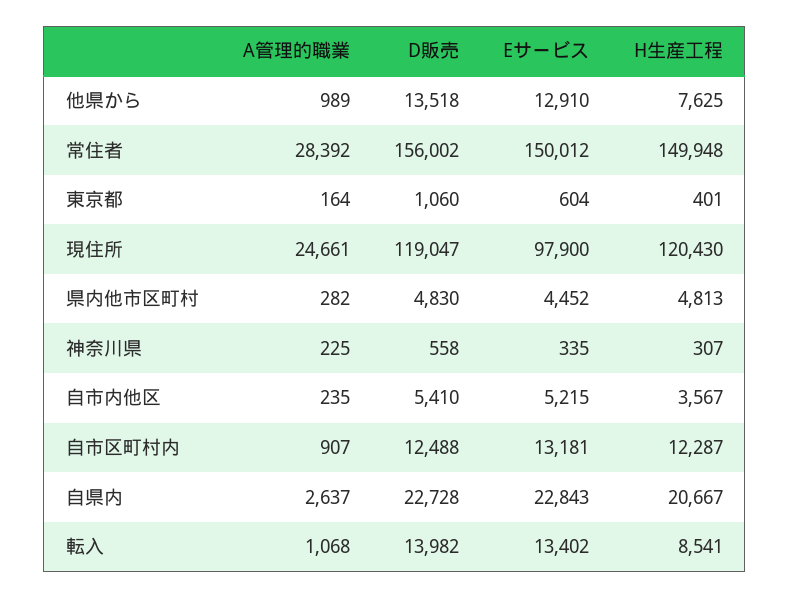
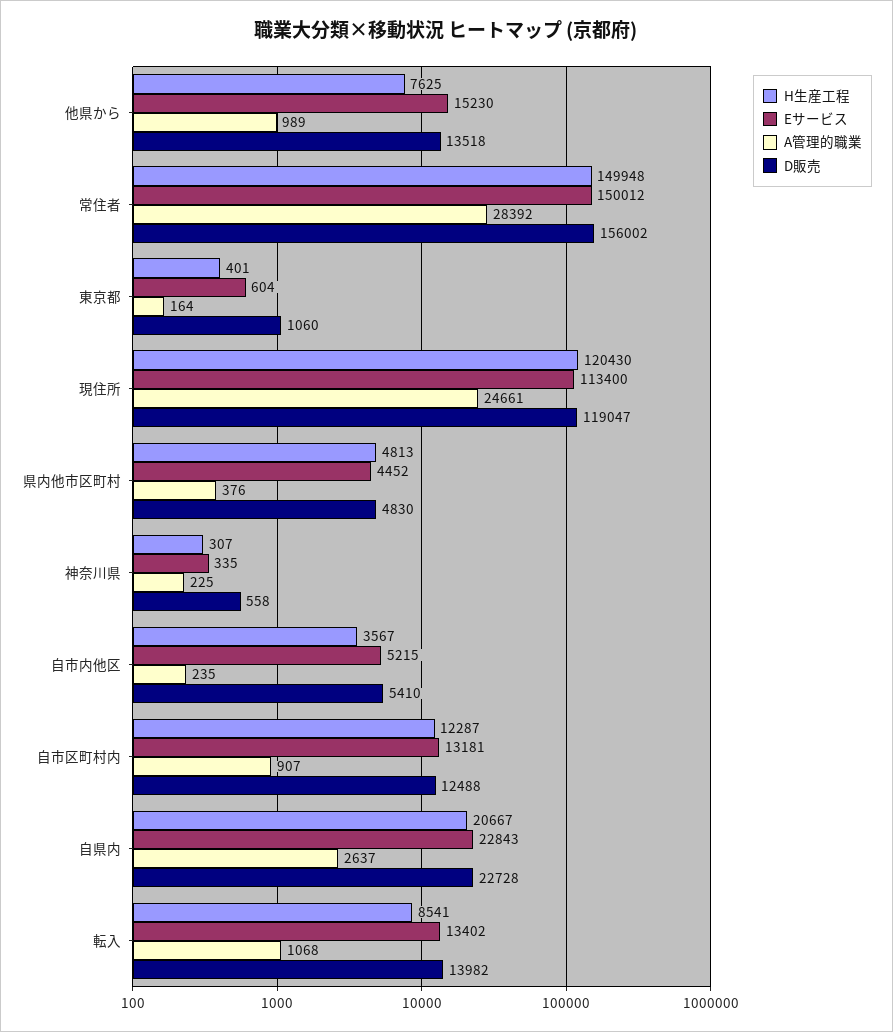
Eサービス, 他県から: 12910 -> 15230
Eサービス, 現住所: 97900 -> 113400
A管理的職業, 県内他市区町村: 282 -> 376

